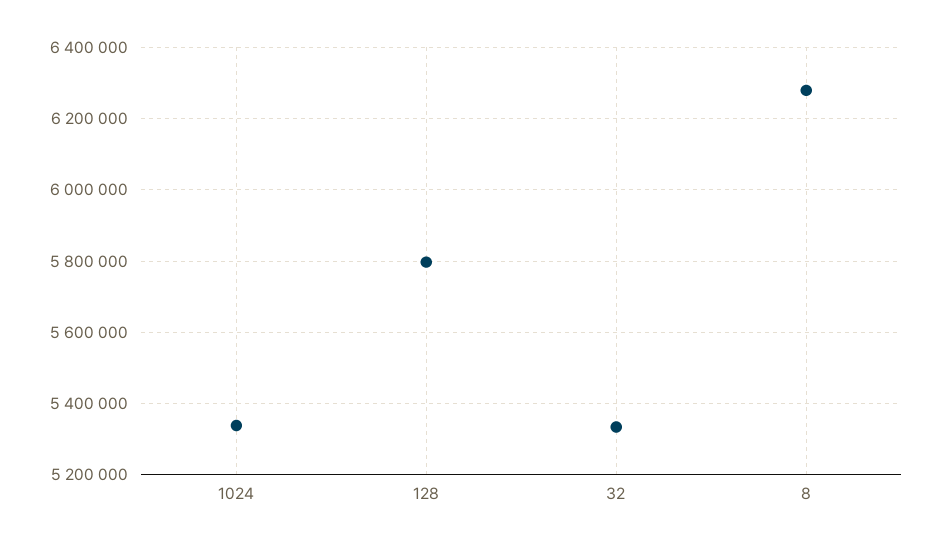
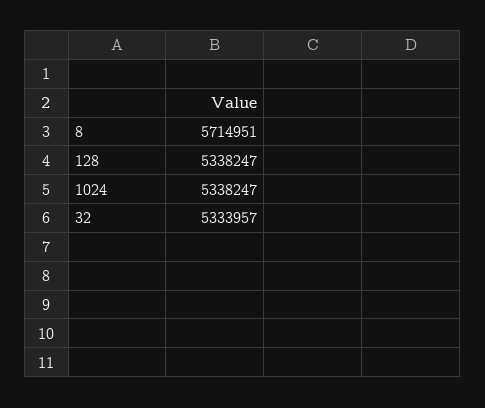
128: 5800000 -> 5338247
8: 6280000 -> 5714951

